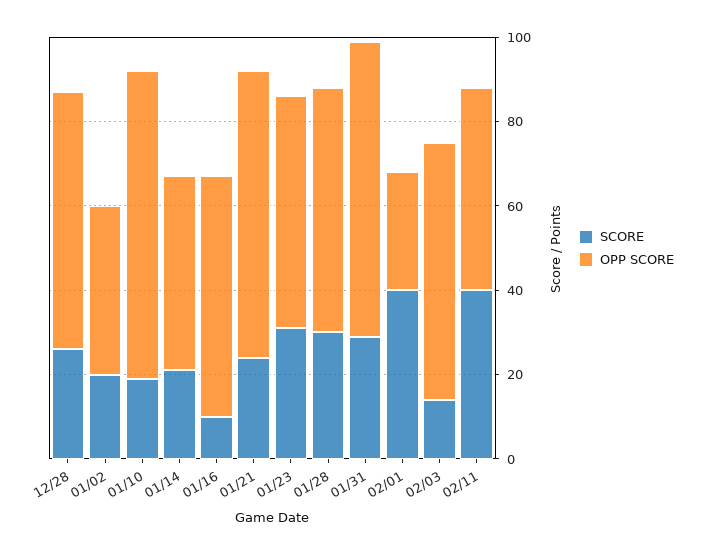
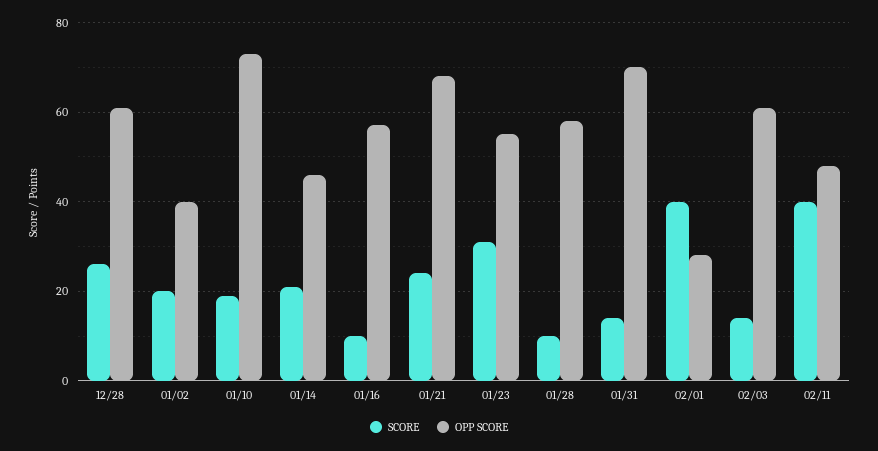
SCORE, 01/28: 30 -> 10
SCORE, 01/31: 30 -> 15

